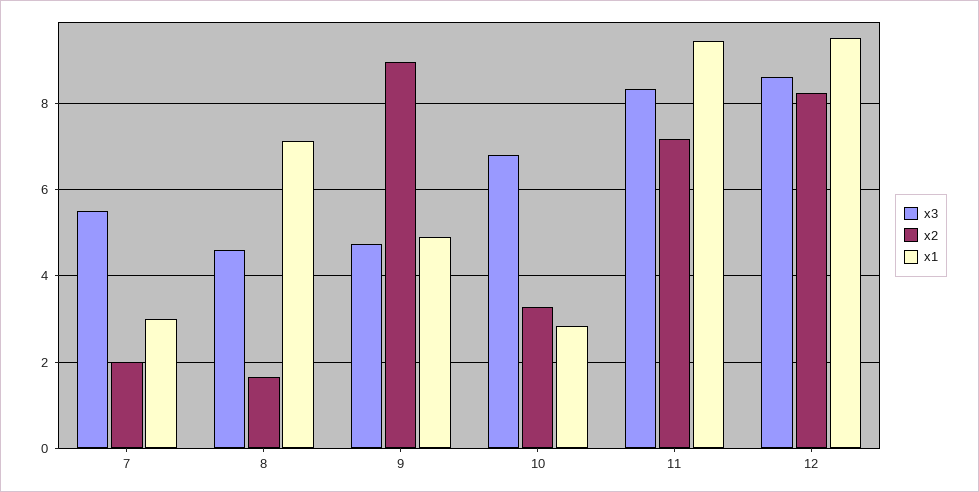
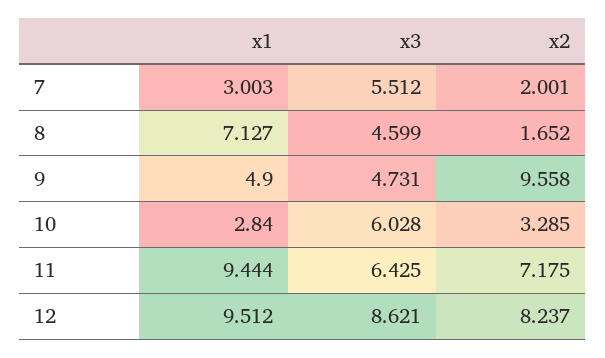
x2, 9: 9 -> 9.558
x3, 10: 6.8 -> 6.028
x3, 11: 8.4 -> 6.425

